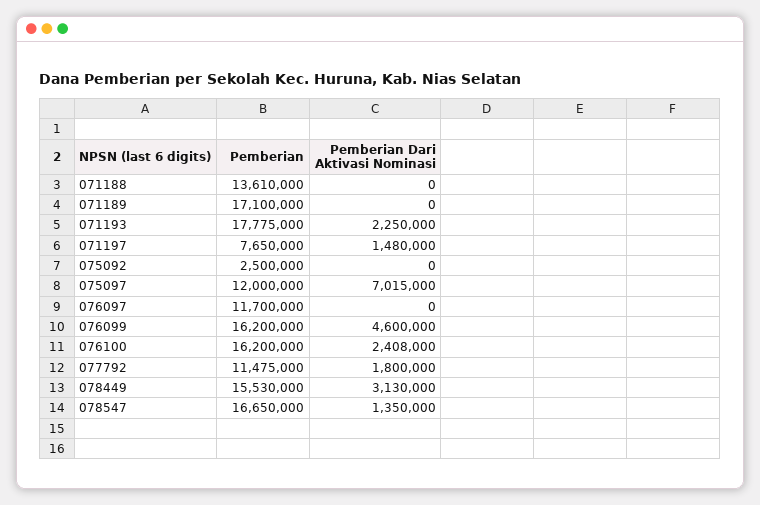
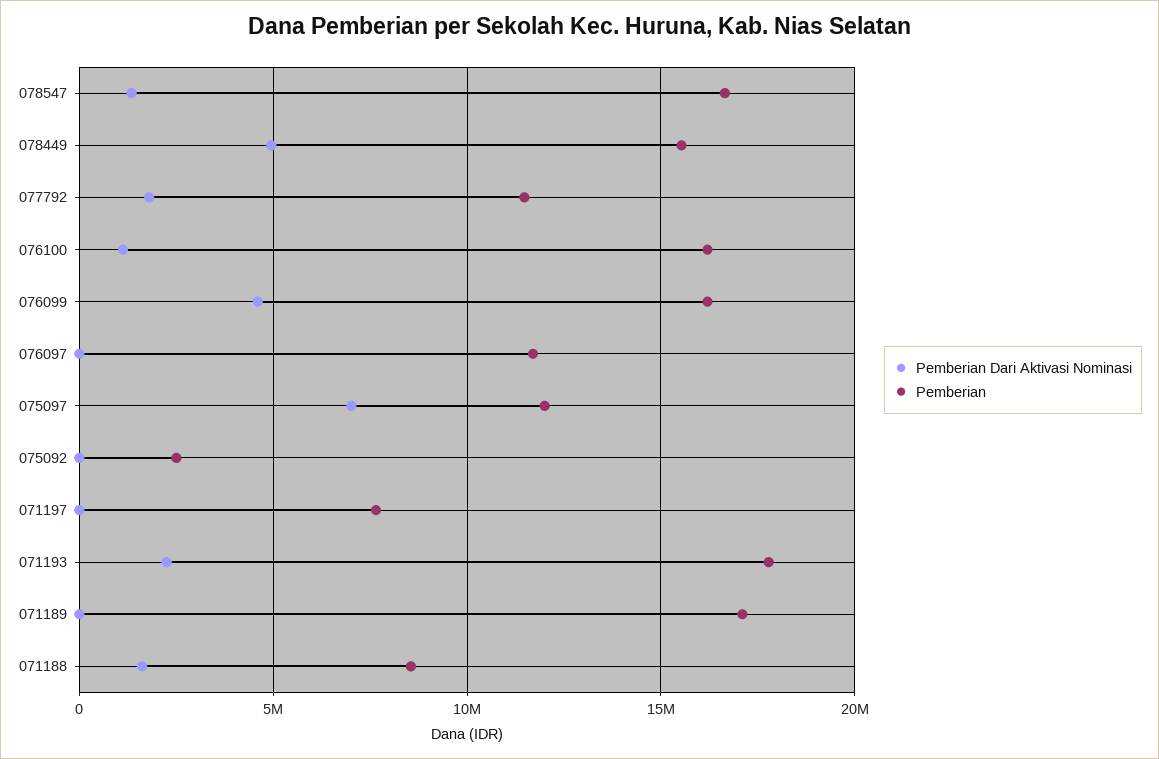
Pemberian, 071188: 13610000 -> 8500000
Pemberian Dari Aktivasi Nominasi, 071188: 0 -> 1500000
Pemberian Dari Aktivasi Nominasi, 071197: 1480000 -> 0
Pemberian Dari Aktivasi Nominasi, 076100: 2408000 -> 1000000
Pemberian Dari Aktivasi Nominasi, 078449: 3130000 -> 5000000

